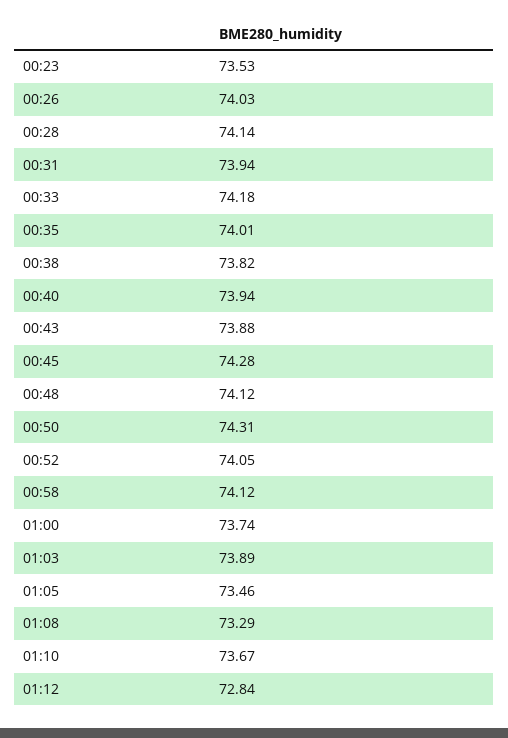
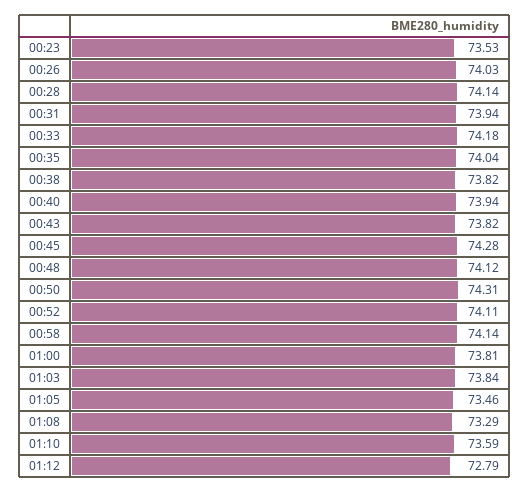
00:35: 74.01 -> 74.04
00:43: 73.88 -> 73.82
00:52: 74.05 -> 74.11
00:58: 74.12 -> 74.14
01:00: 73.74 -> 73.81
01:03: 73.89 -> 73.84
01:10: 73.67 -> 73.59
01:12: 72.84 -> 72.79

